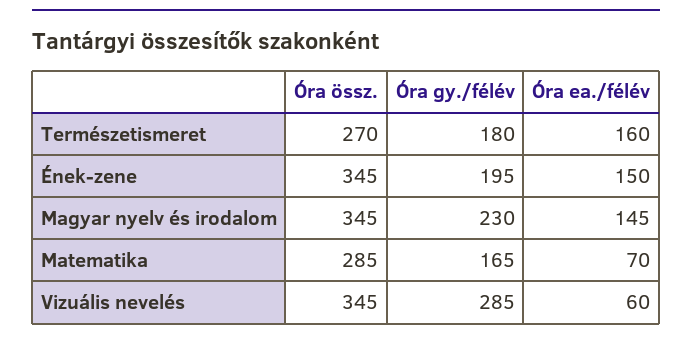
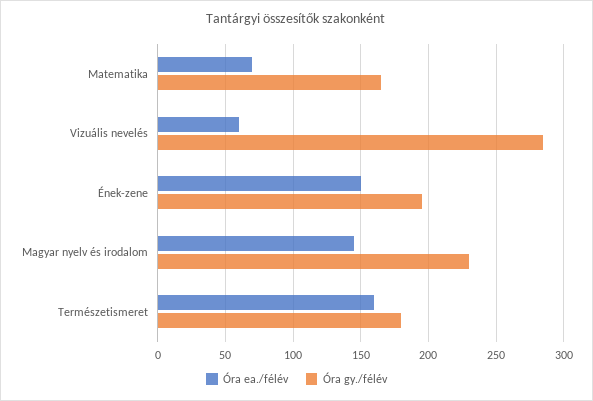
Óra össz., Természetismeret: 270 -> none
Óra össz., Ének-zene: 345 -> none
Óra össz., Magyar nyelv és irodalom: 345 -> none
Óra össz., Matematika: 285 -> none
Óra össz., Vizuális nevelés: 345 -> none

